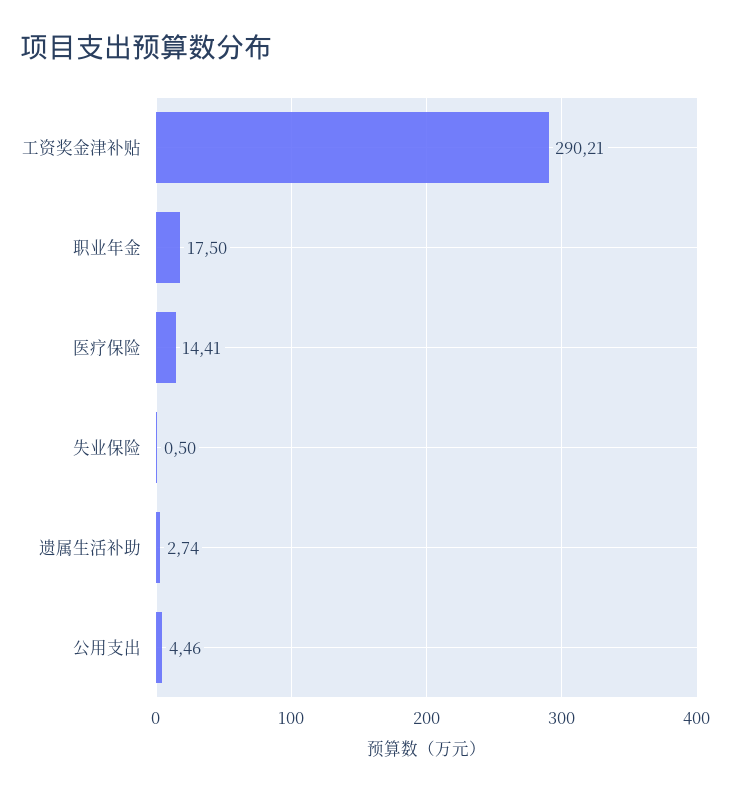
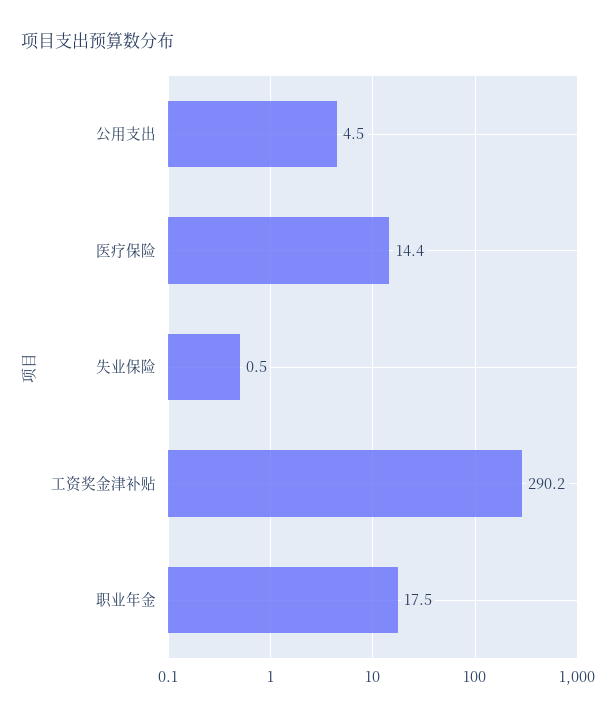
遗属生活补助: 2.74 -> none

